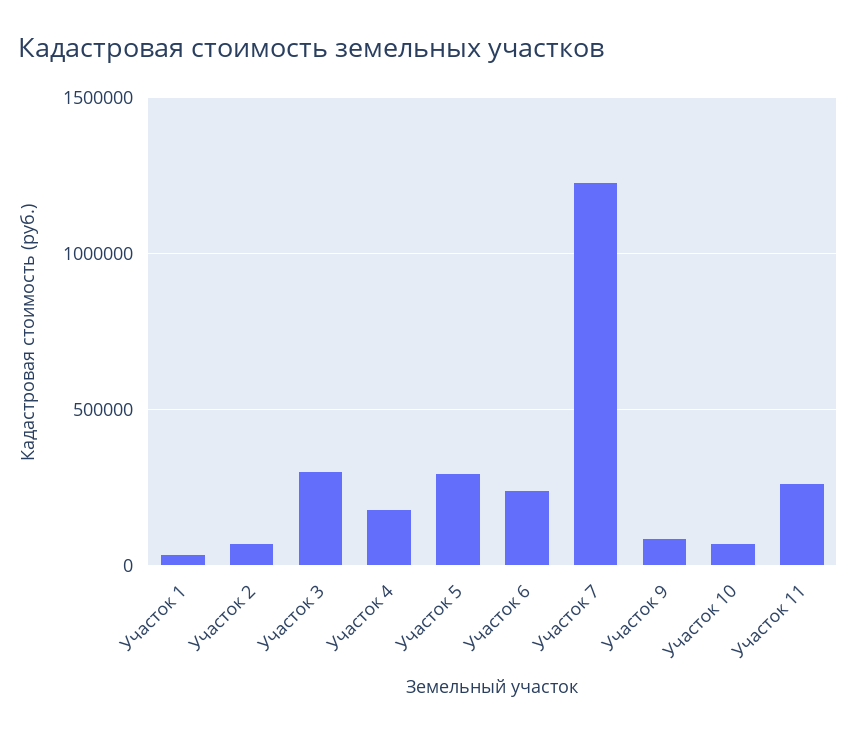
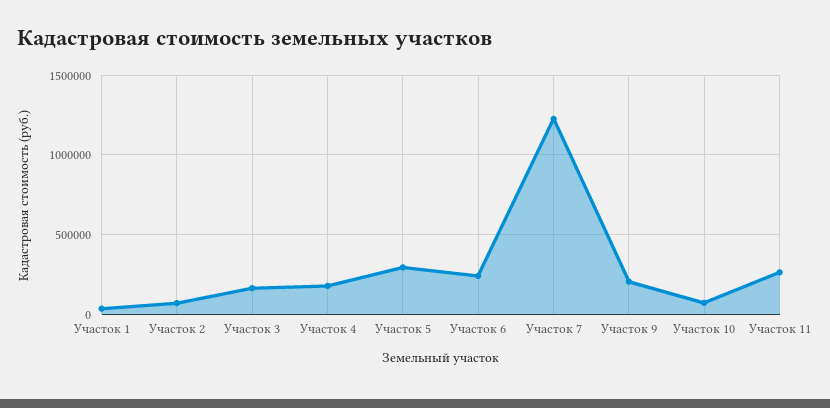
Участок 3: 300000 -> 150000
Участок 9: 100000 -> 200000

